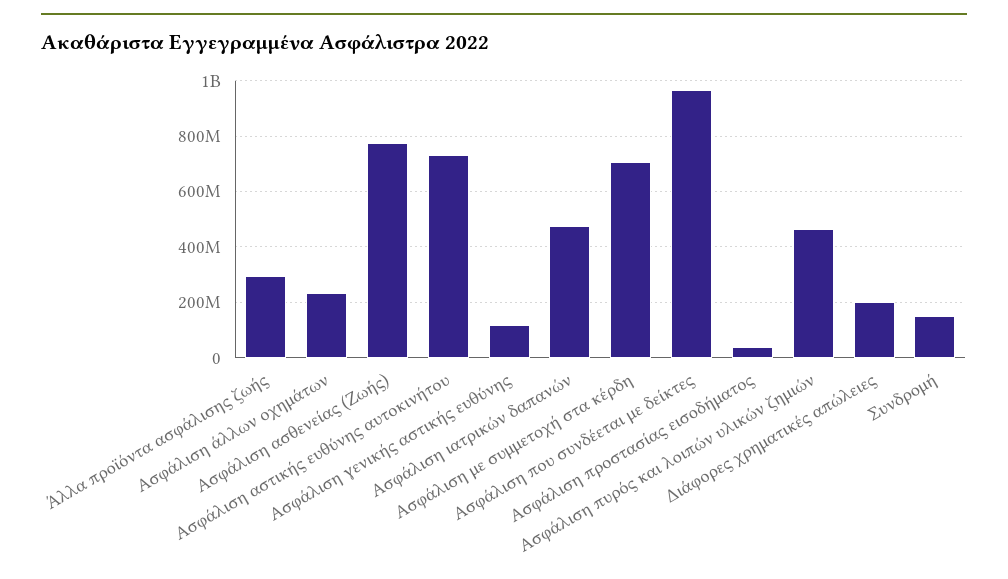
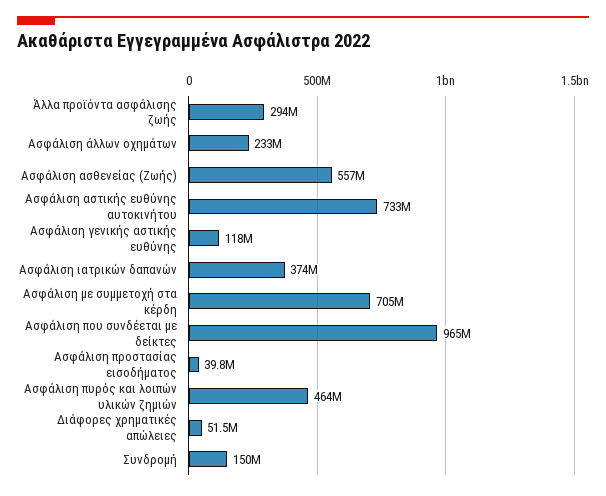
Ασφάλιση ασθενείας (Ζωής): 775000000 -> 557000000
Ασφάλιση ιατρικών δαπανών: 475000000 -> 374000000
Διάφορες χρηματικές απώλειες: 200000000 -> 51500000

